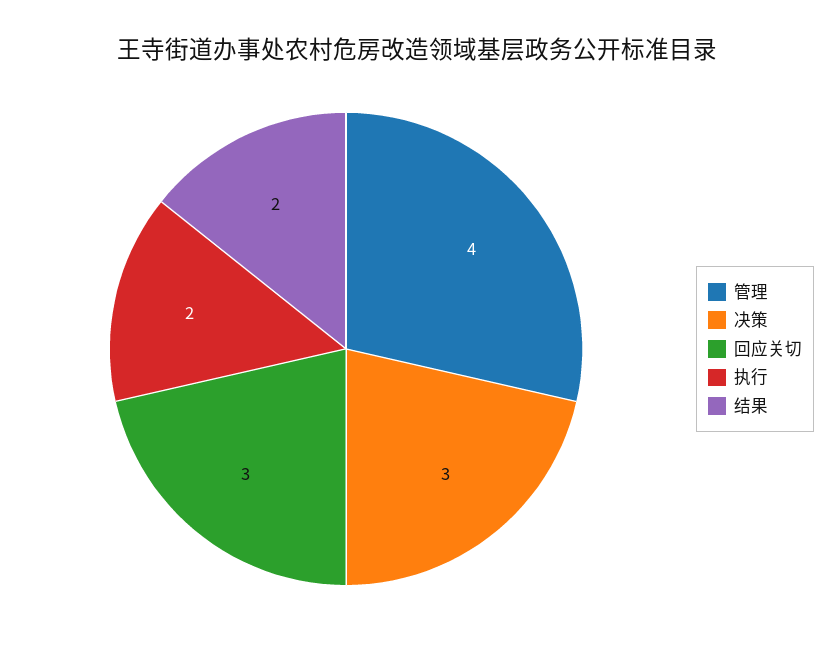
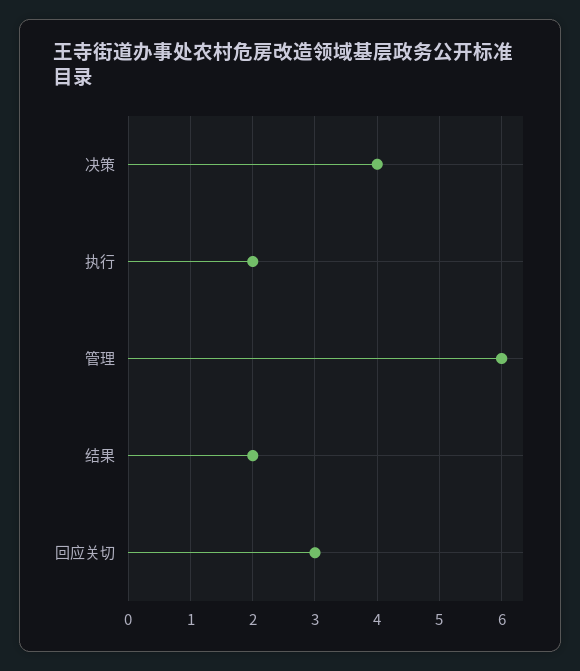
管理: 4 -> 6
决策: 3 -> 4

